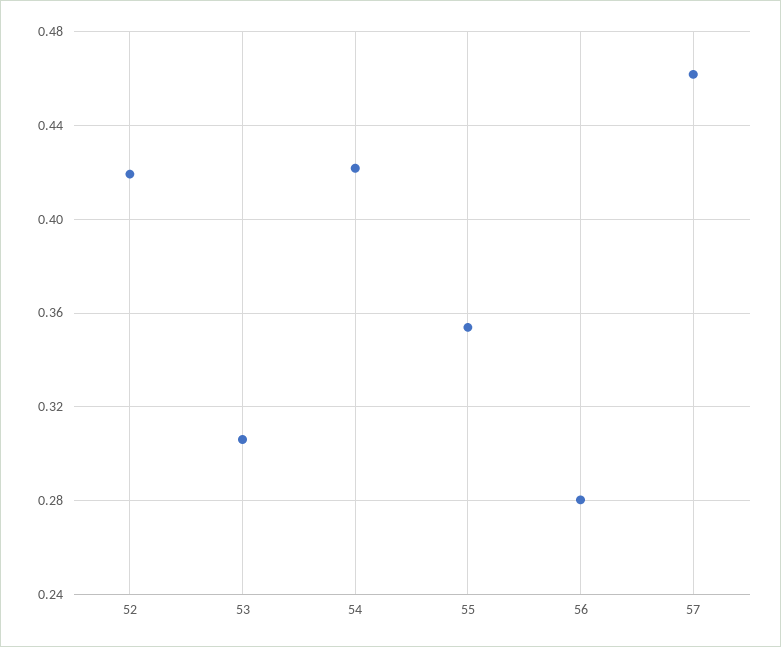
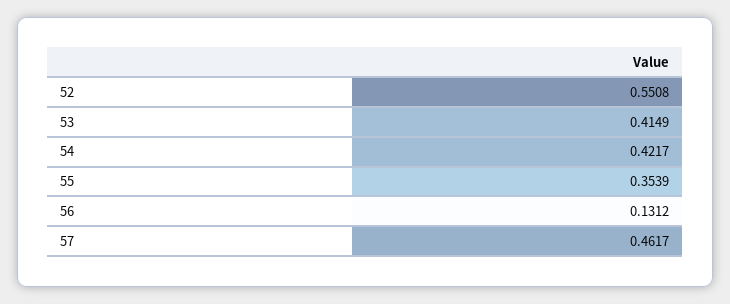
52: 0.42 -> 0.5508
53: 0.305 -> 0.4149
56: 0.28 -> 0.1312

